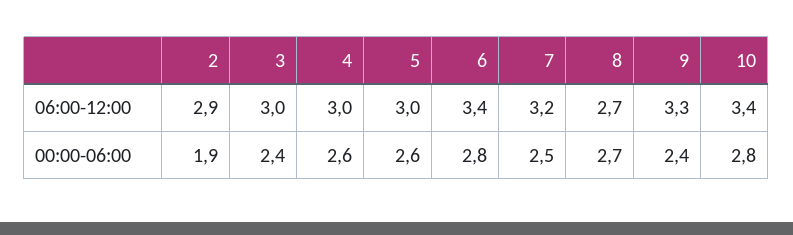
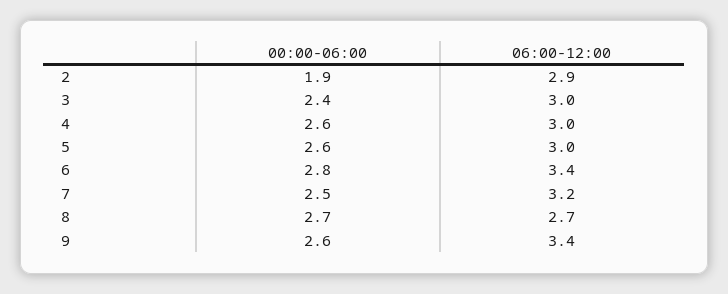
9, 06:00-12:00: 3.3 -> 3.4
10, 06:00-12:00: 3.4 -> none
9, 00:00-06:00: 2.4 -> 2.6
10, 00:00-06:00: 2.8 -> none

